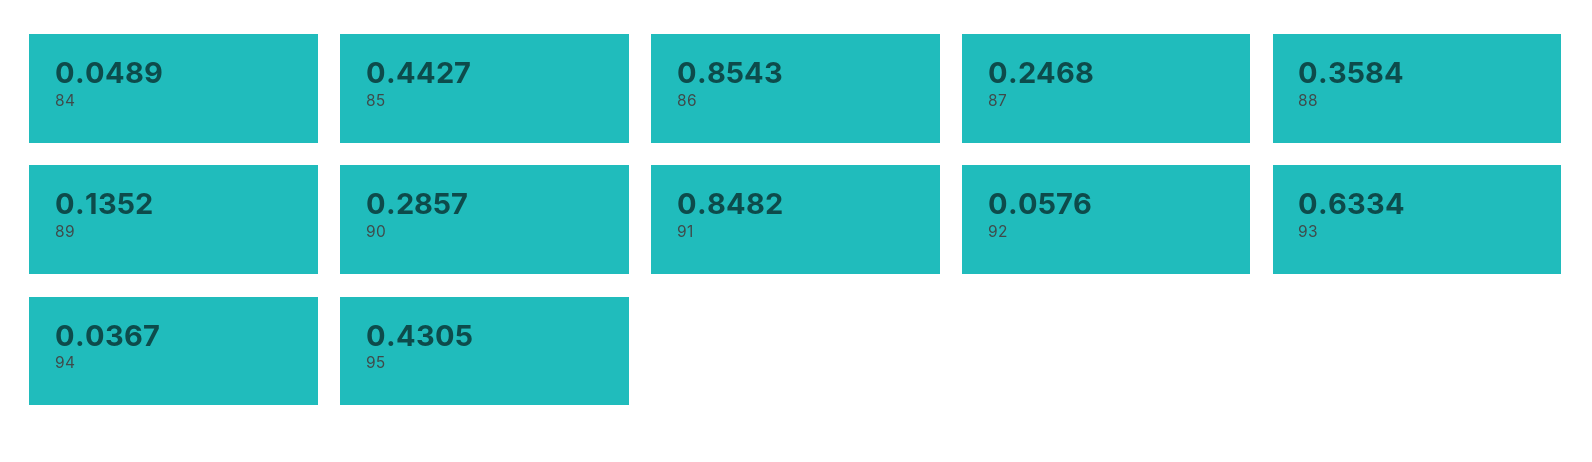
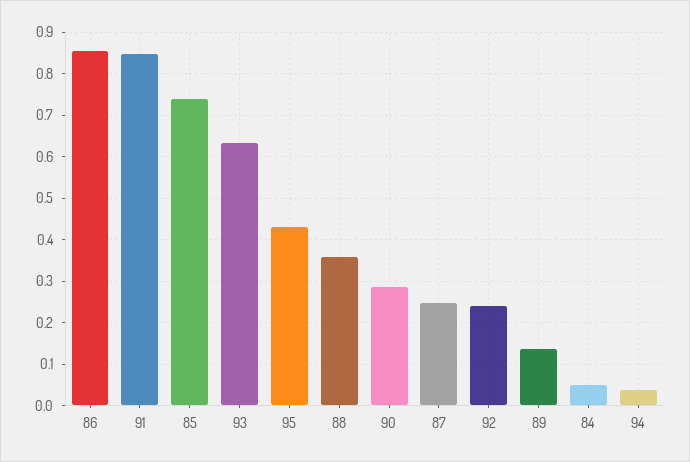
85: 0.4427 -> 0.74
92: 0.0576 -> 0.24

